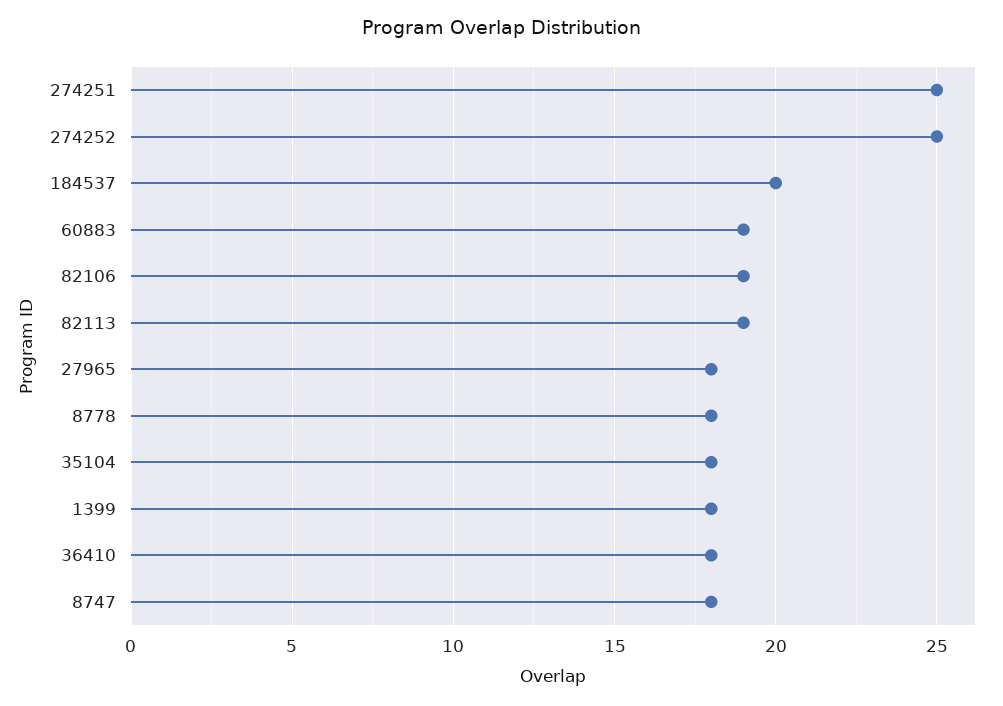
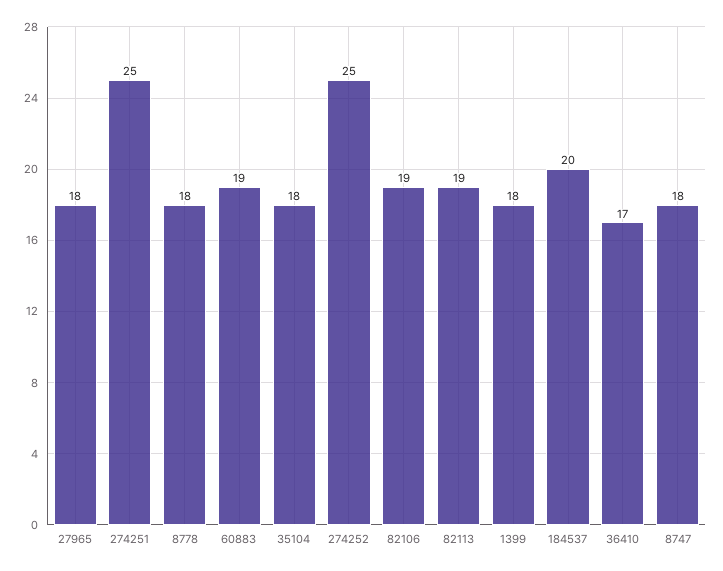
36410: 18 -> 17

